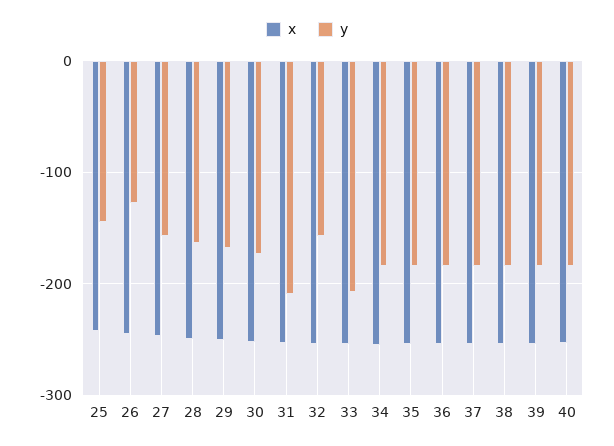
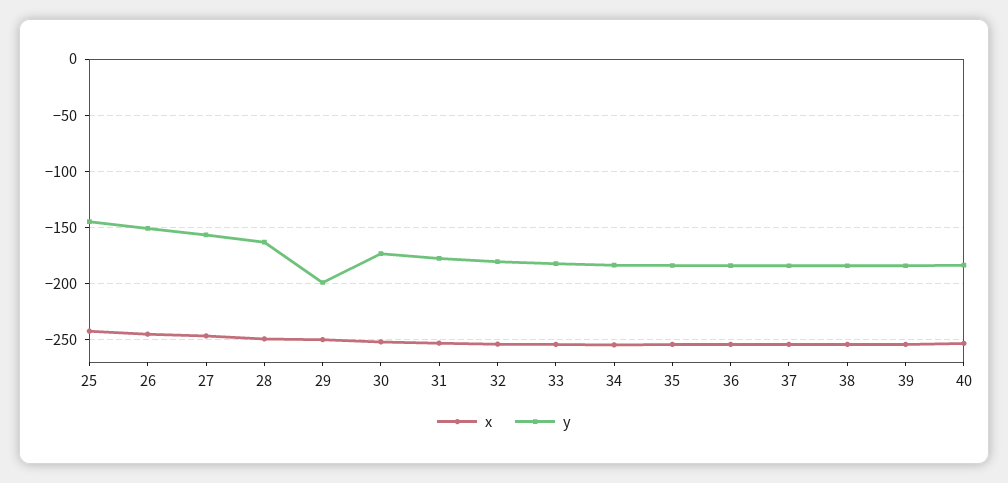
y, 26: -130 -> -150
y, 29: -170 -> -200
y, 31: -210 -> -180
y, 32: -160 -> -180
y, 33: -210 -> -180

